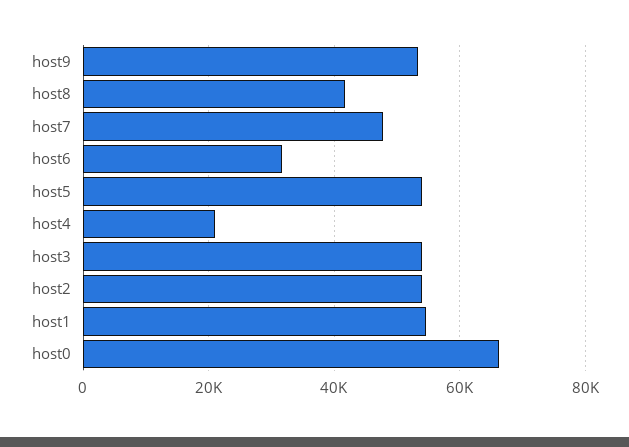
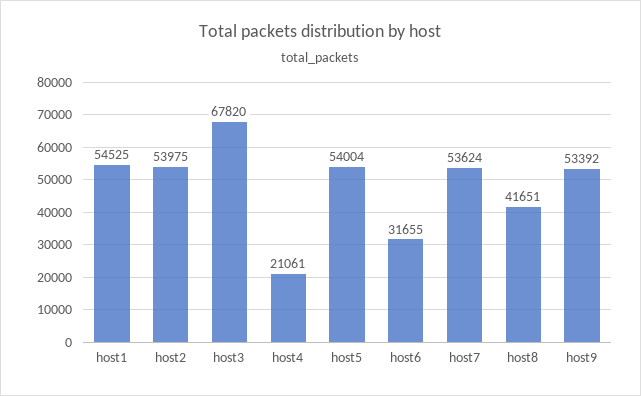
host7: 48000 -> 53624
host3: 54000 -> 67820
host0: 66000 -> none

